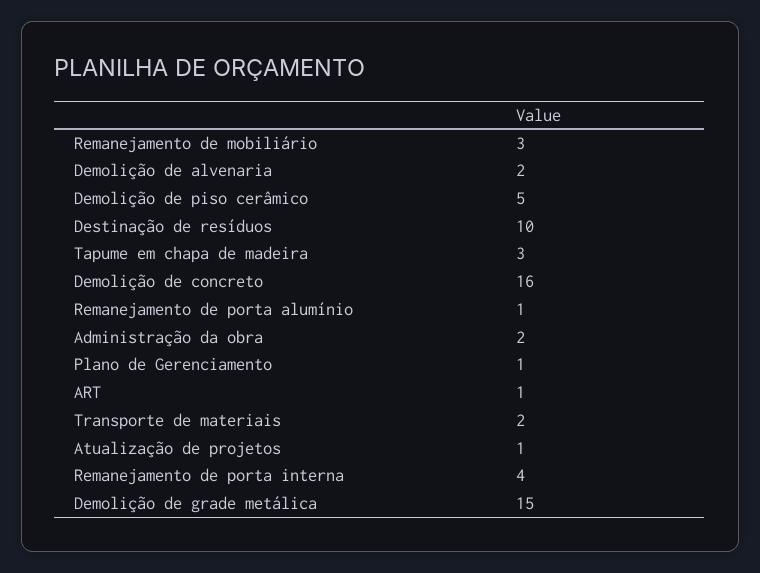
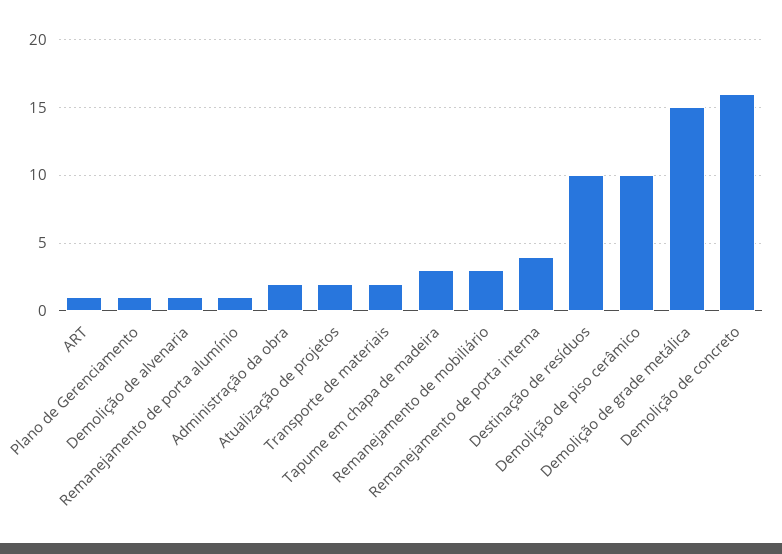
Demolição de alvenaria: 2 -> 1
Demolição de piso cerâmico: 5 -> 10
Atualização de projetos: 1 -> 2

